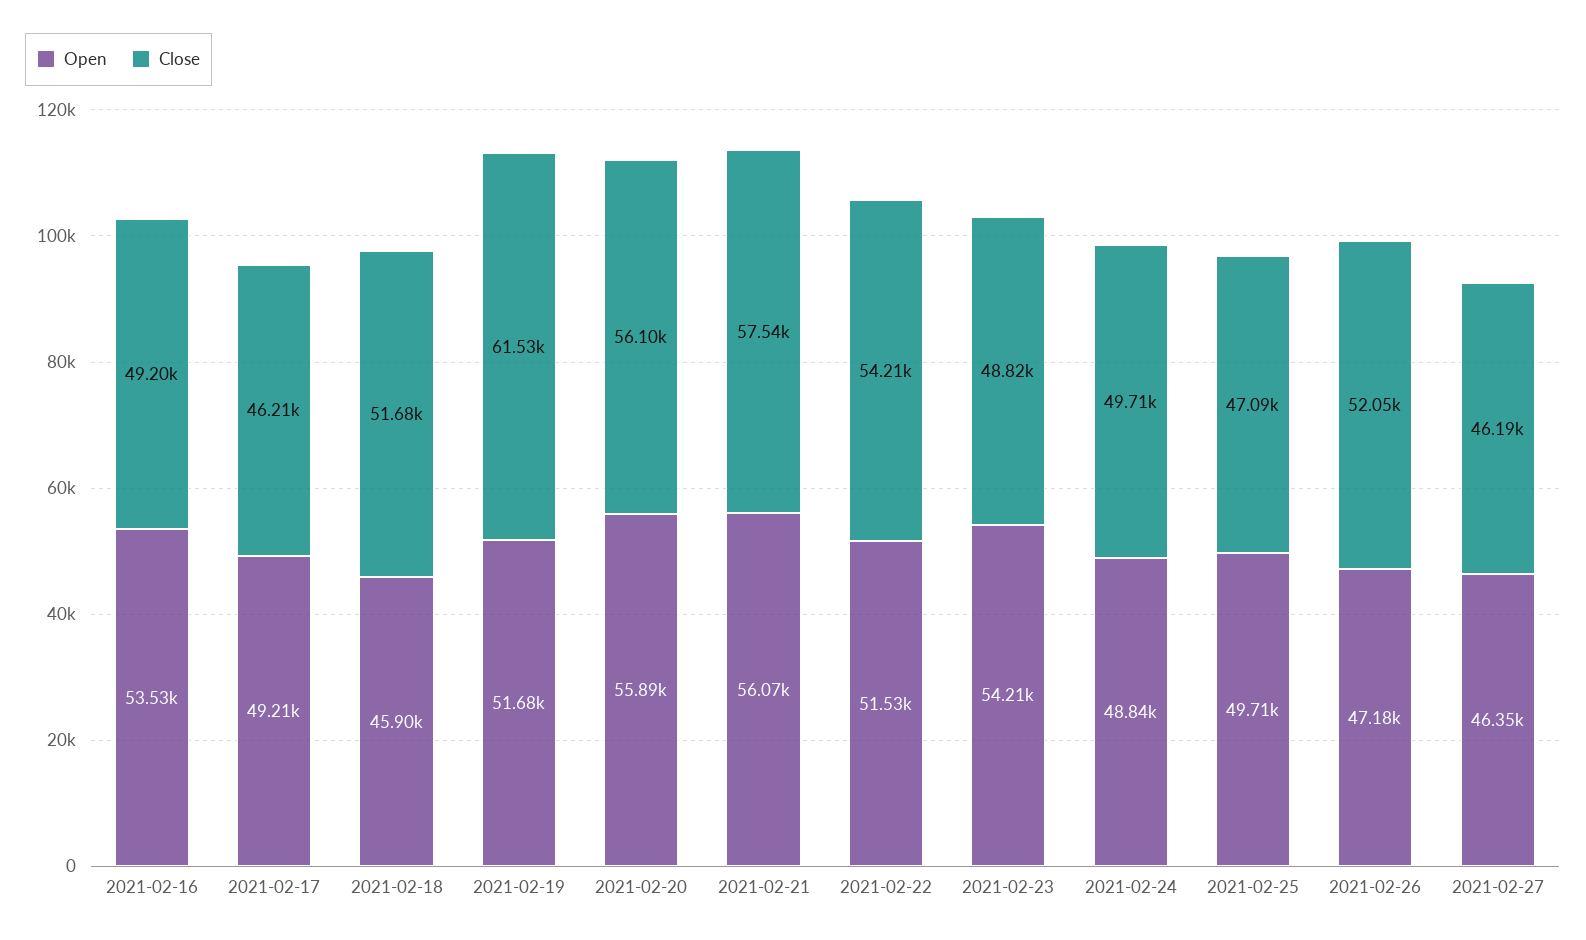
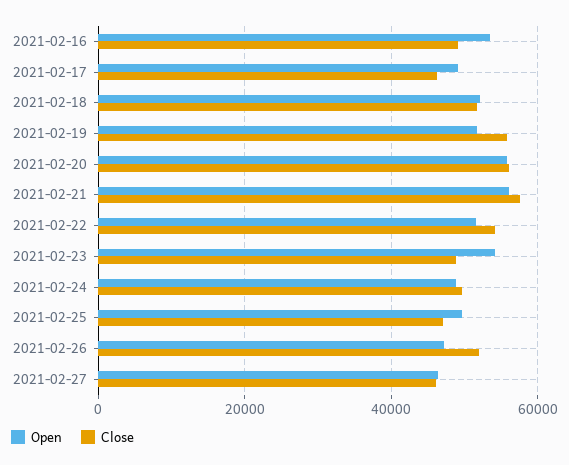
Open, 2021-02-18: 45900 -> 52000
Close, 2021-02-19: 61530 -> 56000

